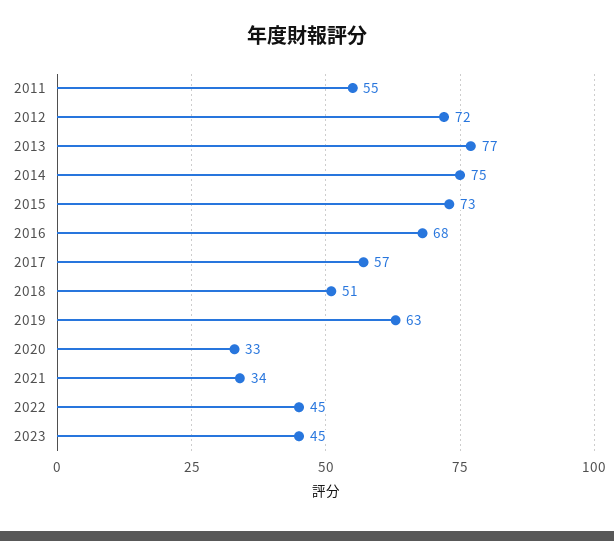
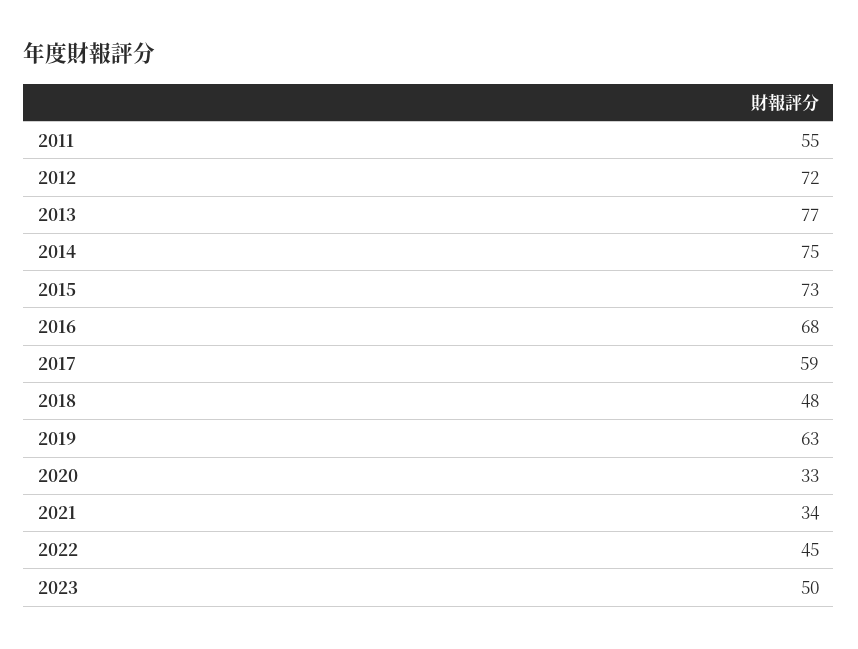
2017: 57 -> 59
2018: 51 -> 48
2023: 45 -> 50

